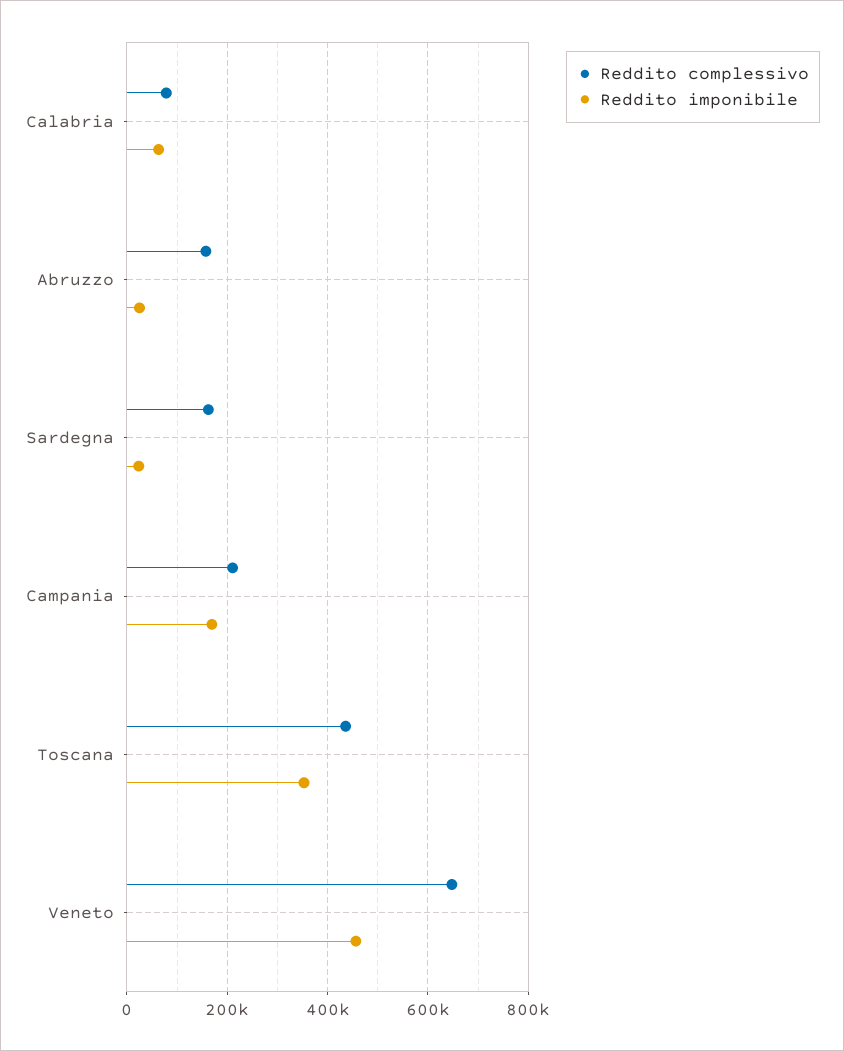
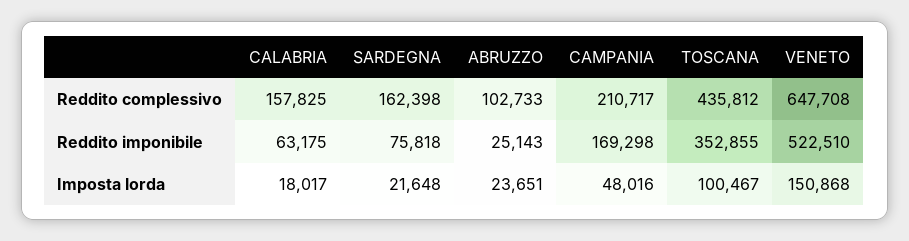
Reddito complessivo, Calabria: 80000 -> 157825
Reddito complessivo, Abruzzo: 160000 -> 102733
Reddito imponibile, Sardegna: 20000 -> 75818
Reddito imponibile, Veneto: 460000 -> 522510
Imposta lorda, Calabria: none -> 18017
Imposta lorda, Sardegna: none -> 21648
Imposta lorda, Abruzzo: none -> 23651
Imposta lorda, Campania: none -> 48016
Imposta lorda, Toscana: none -> 100467
Imposta lorda, Veneto: none -> 150868

